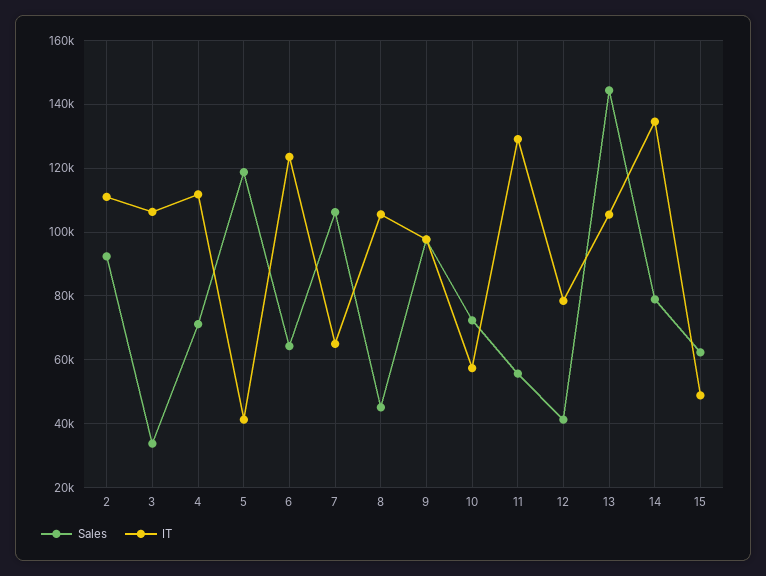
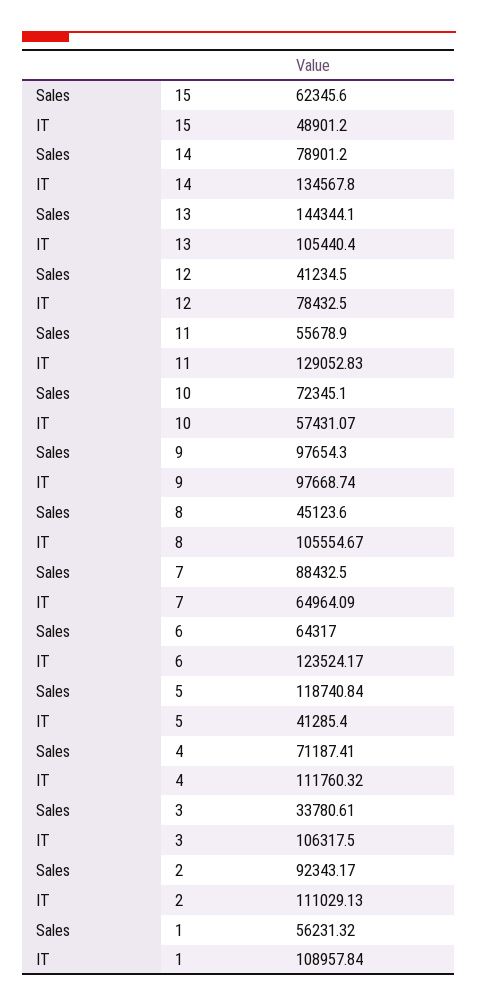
Sales, 7: 106000 -> 88432.5
Sales, 1: none -> 56231.32
IT, 1: none -> 108957.84

